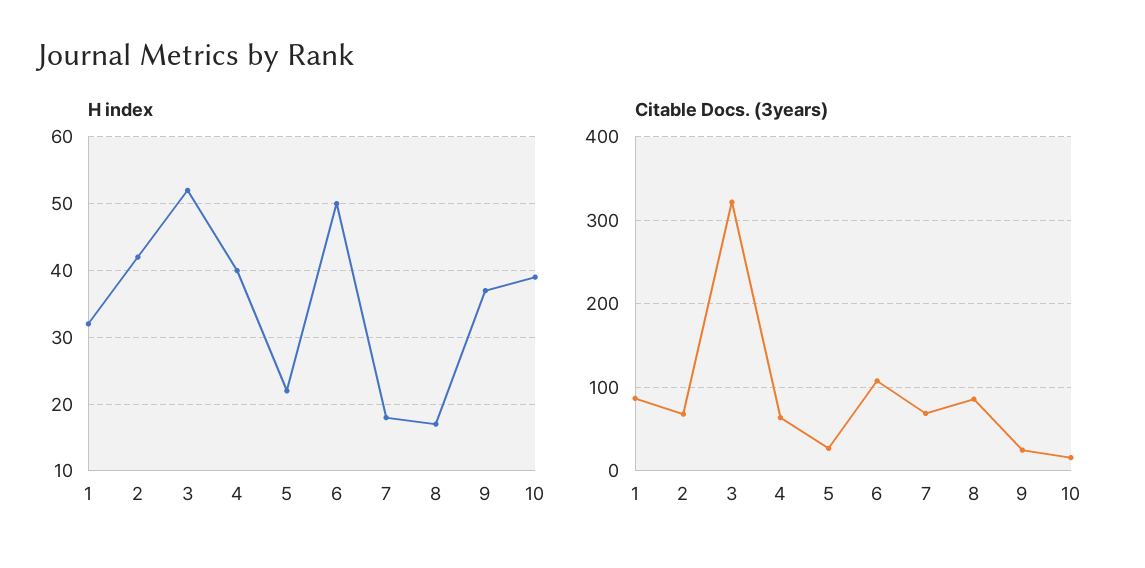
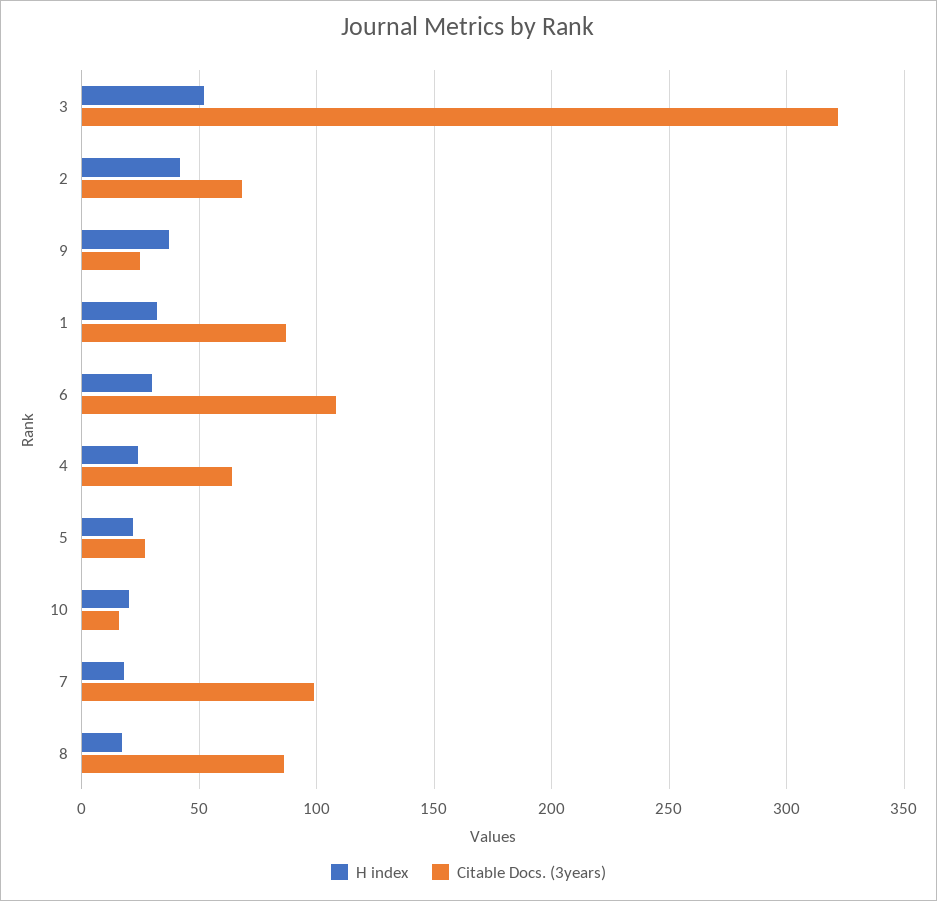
H index, 4: 40 -> 25
H index, 6: 50 -> 30
H index, 10: 39 -> 20
Citable Docs. (3years), 7: 70 -> 100

